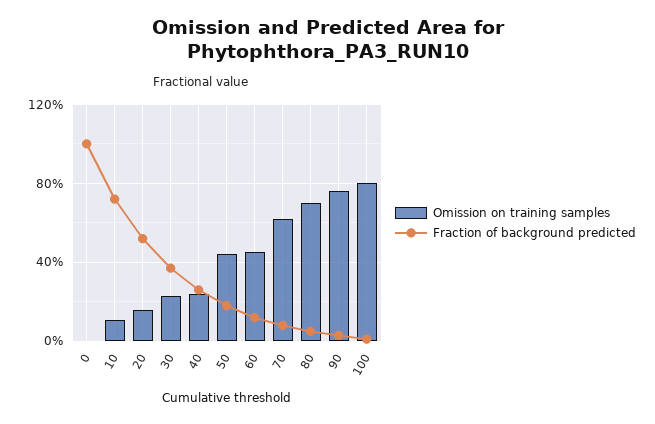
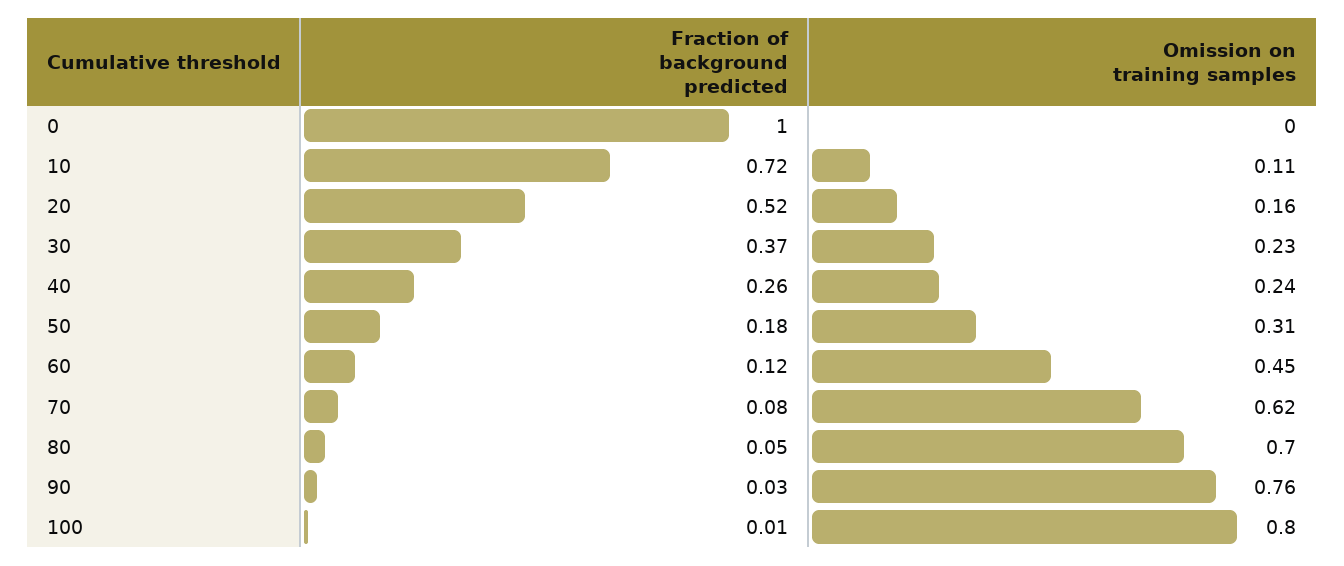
Omission on training samples, 50: 0.45 -> 0.31

